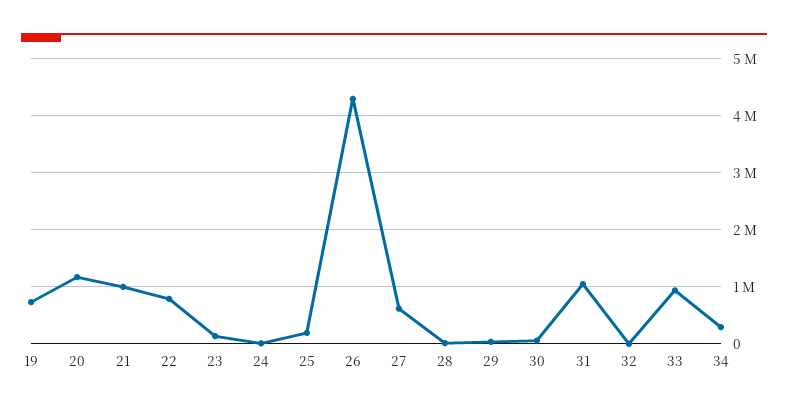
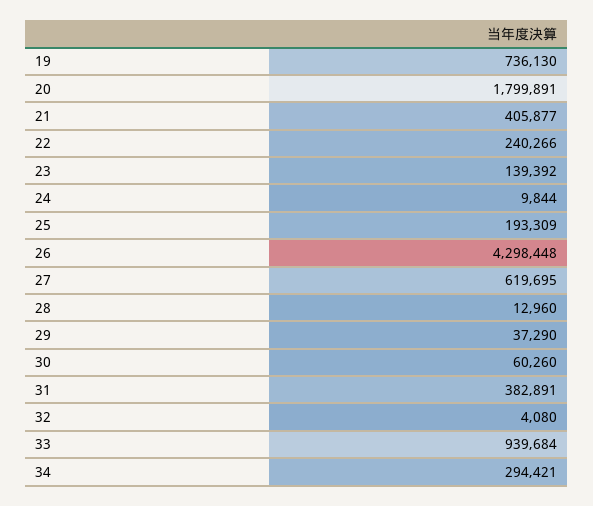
20: 1200000 -> 1799891
21: 1000000 -> 405877
22: 800000 -> 240266
31: 1000000 -> 382891

